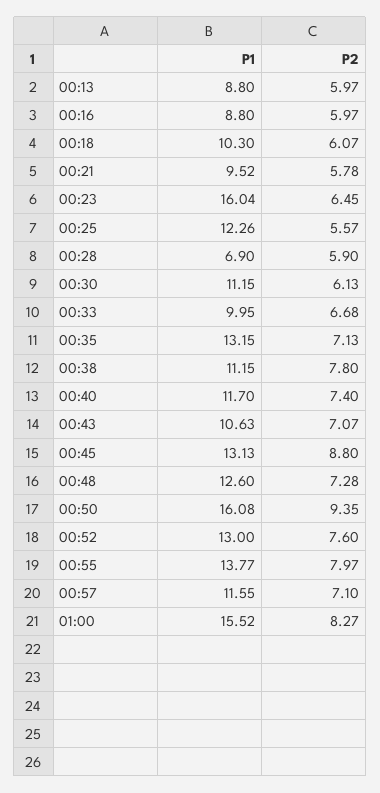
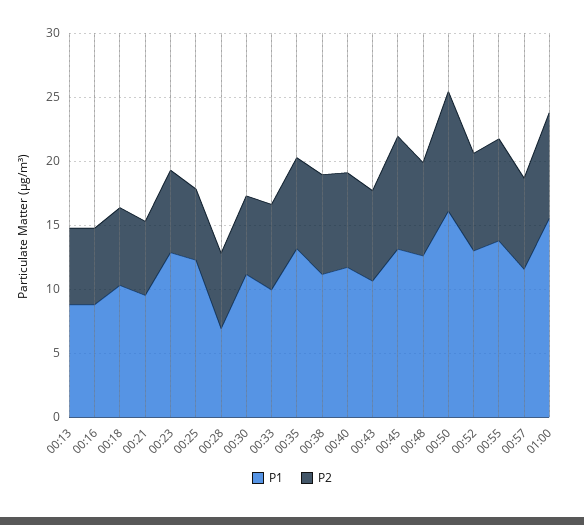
P1, 00:23: 16.04 -> 13

